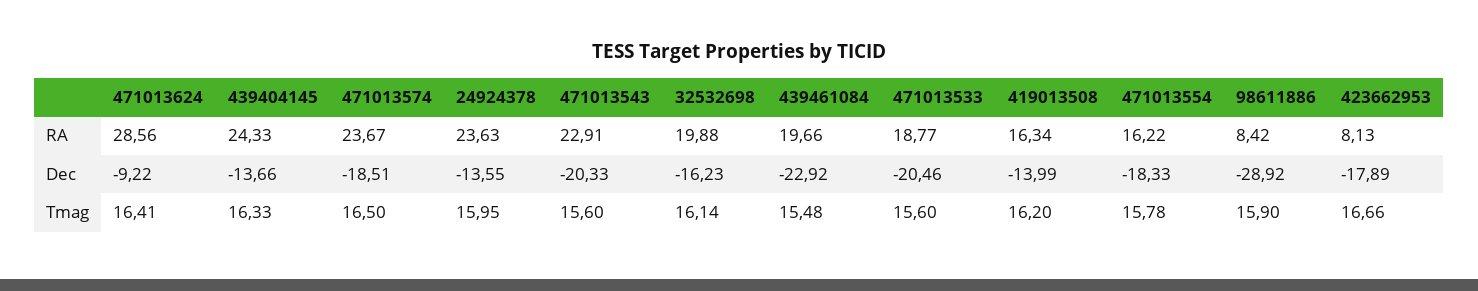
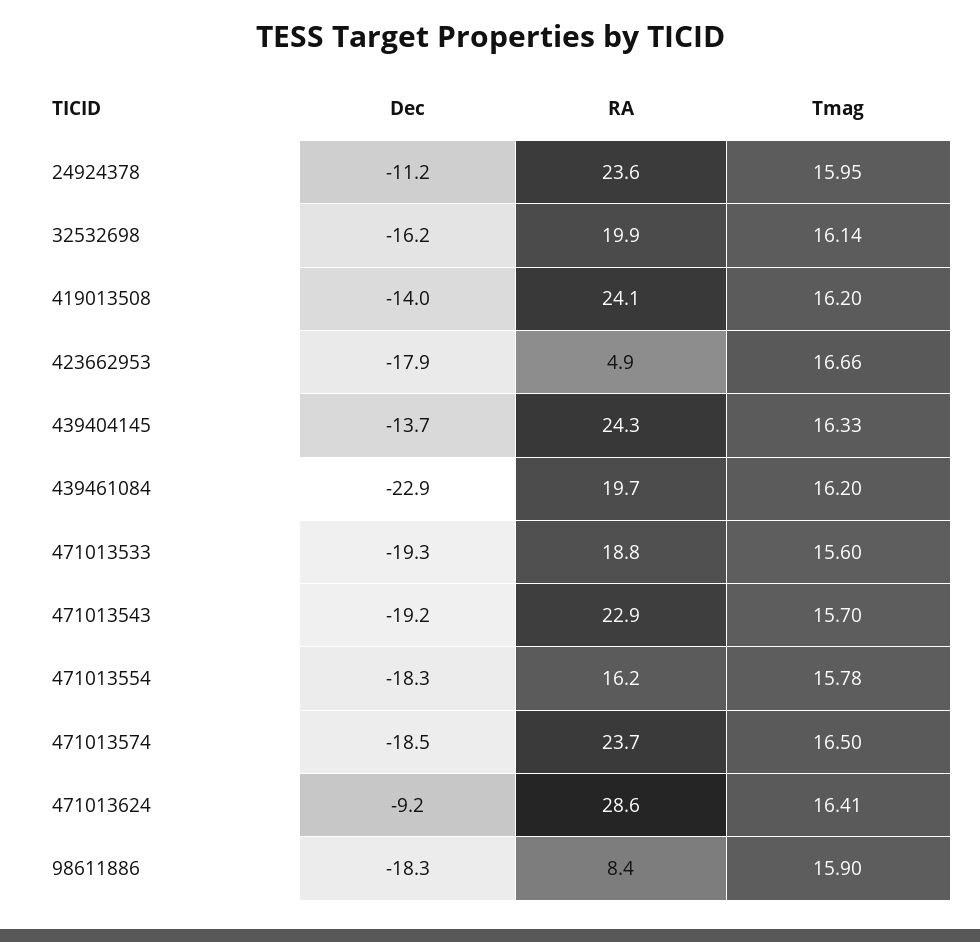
419013508, RA: 16.34 -> 24.1
423662953, RA: 8.13 -> 4.9
24924378, Dec: -13.55 -> -11.2
471013543, Dec: -20.33 -> -19.2
471013533, Dec: -20.46 -> -19.3
98611886, Dec: -28.92 -> -18.3
471013543, Tmag: 15.6 -> 15.7
439461084, Tmag: 15.48 -> 16.2

